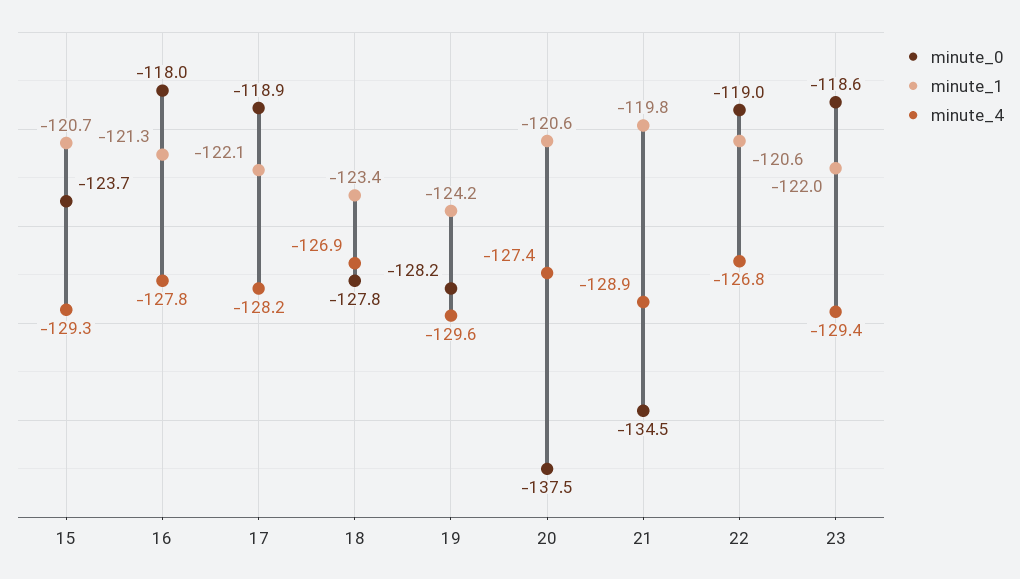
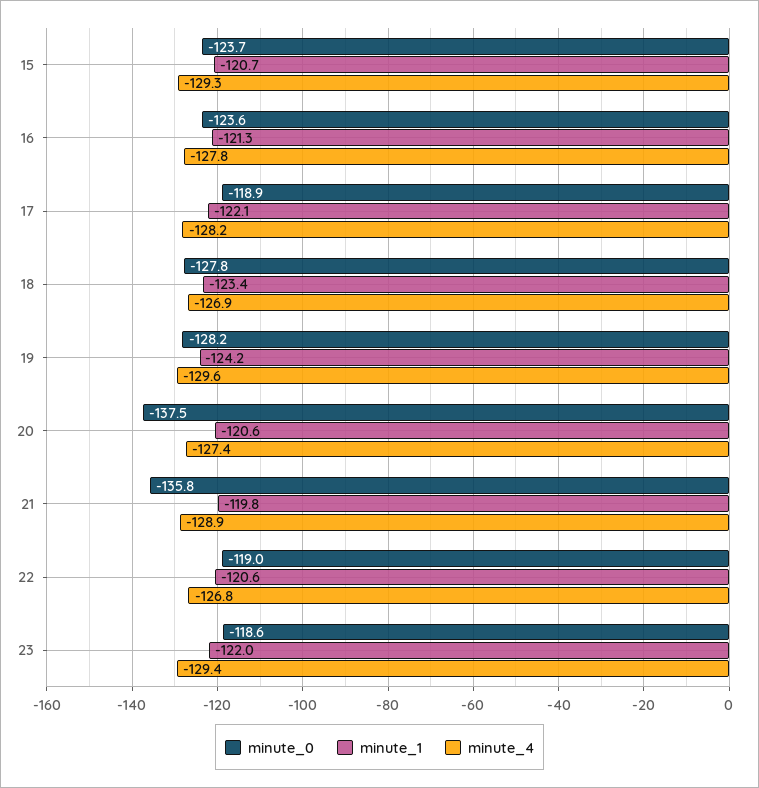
minute_0, 16: -118 -> -123.6
minute_0, 21: -134.5 -> -135.8

